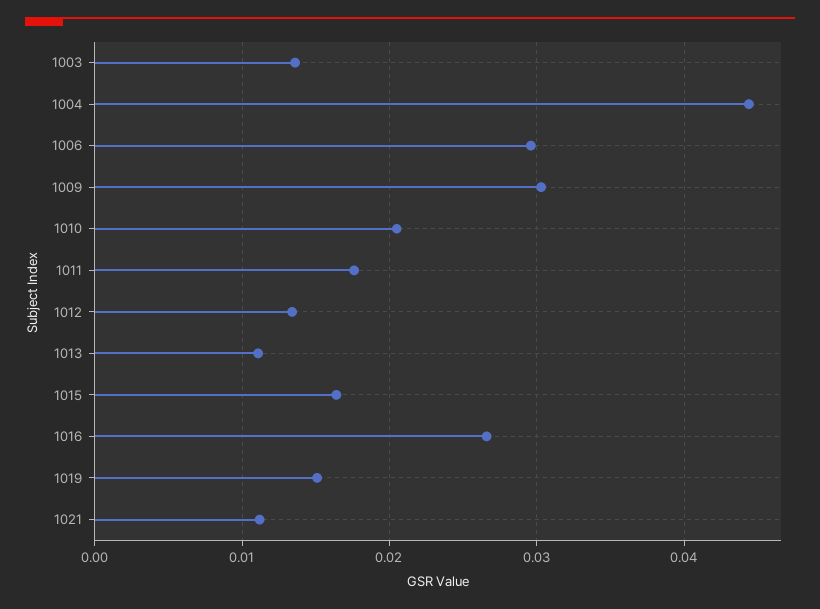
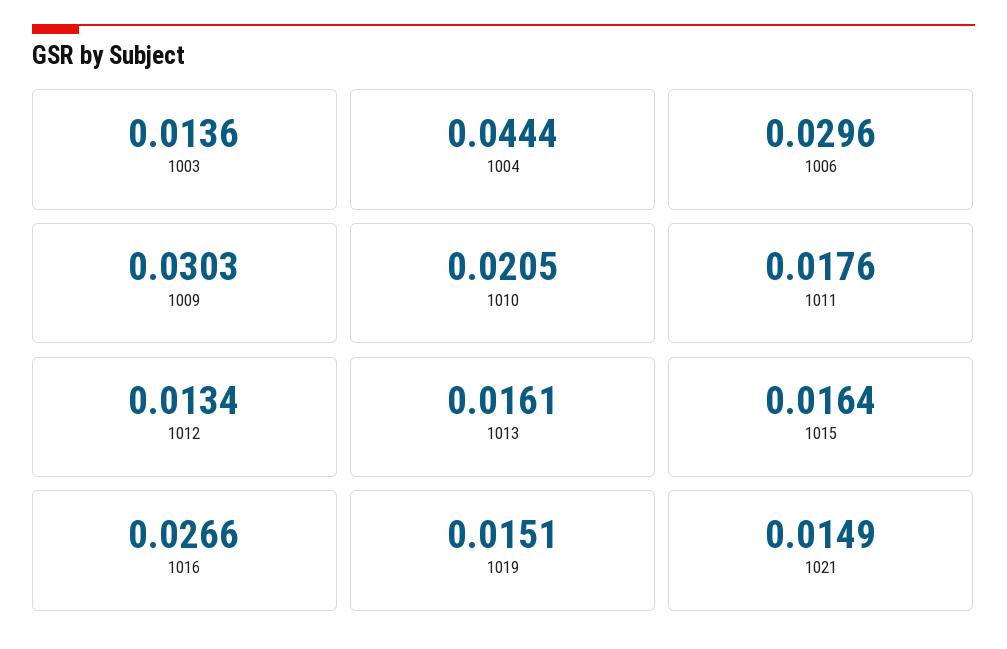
1013: 0.011 -> 0.0161
1021: 0.011 -> 0.0149

